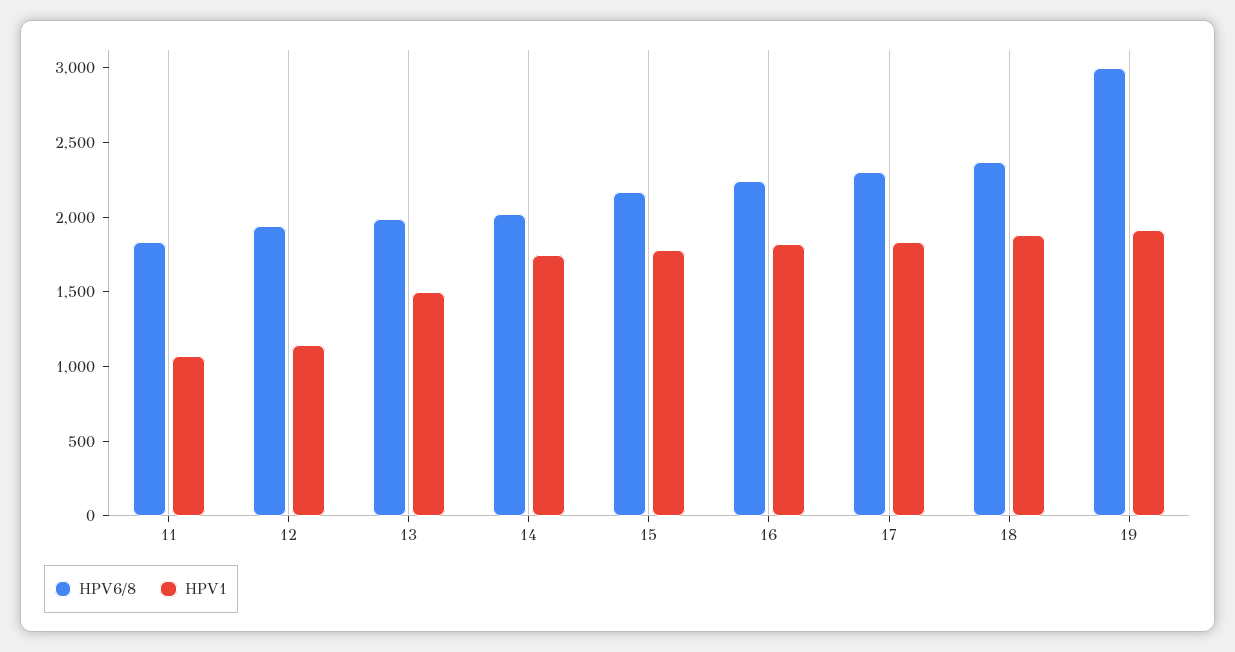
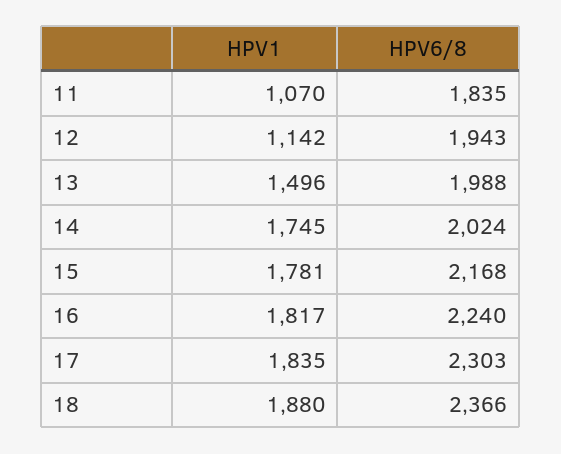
HPV6/8, 19: 3000 -> none
HPV1, 19: 1900 -> none

